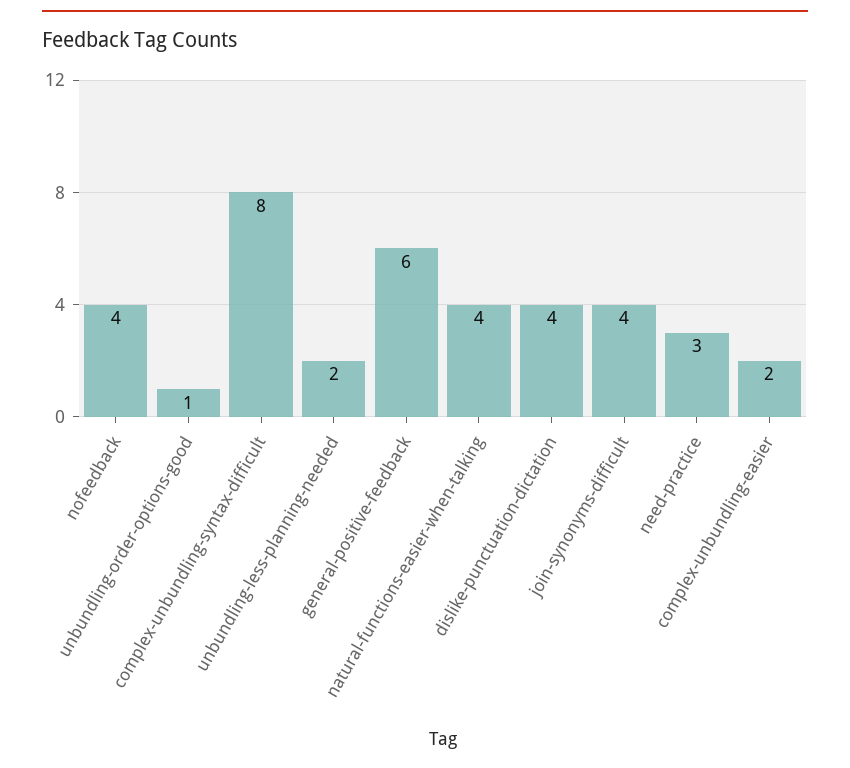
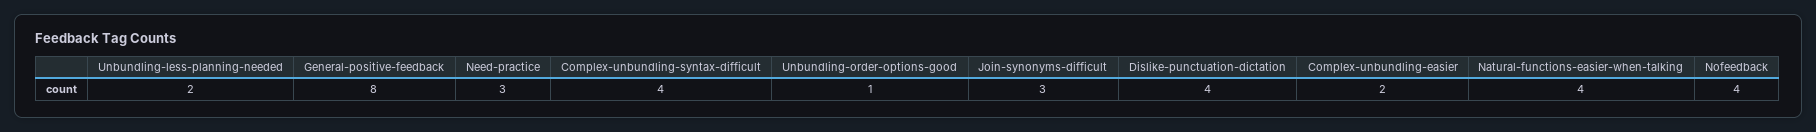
complex-unbundling-syntax-difficult: 8 -> 4
general-positive-feedback: 6 -> 8
join-synonyms-difficult: 4 -> 3

